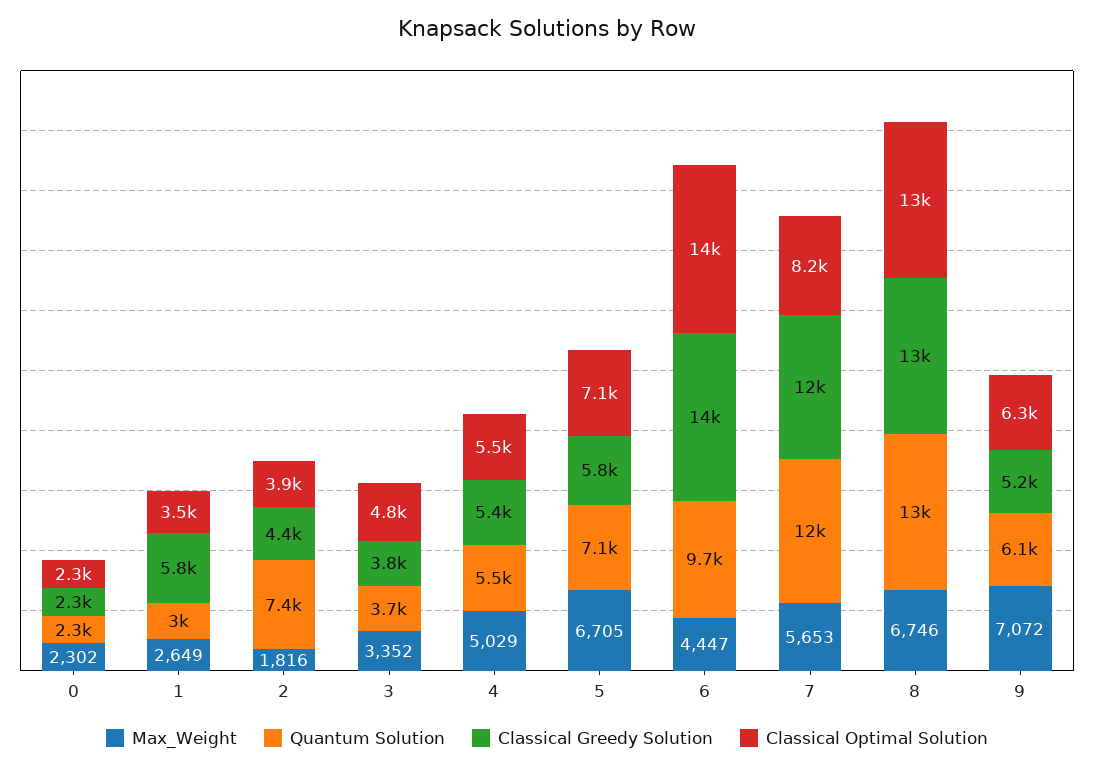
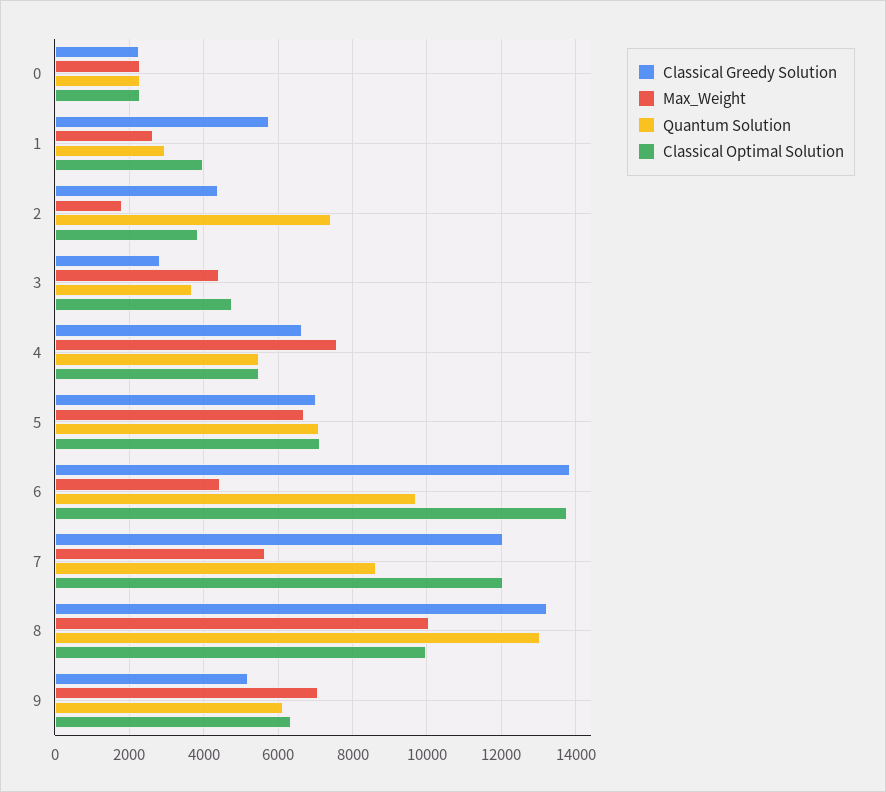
Classical Optimal Solution, 1: 3500 -> 4000
Max_Weight, 3: 3352 -> 4400
Classical Greedy Solution, 3: 3800 -> 2800
Max_Weight, 4: 5029 -> 7600
Classical Greedy Solution, 4: 5400 -> 6600
Classical Greedy Solution, 5: 5800 -> 7000
Quantum Solution, 7: 12000 -> 8600
Classical Optimal Solution, 7: 8200 -> 12000
Max_Weight, 8: 6746 -> 10000
Classical Optimal Solution, 8: 13000 -> 10000

